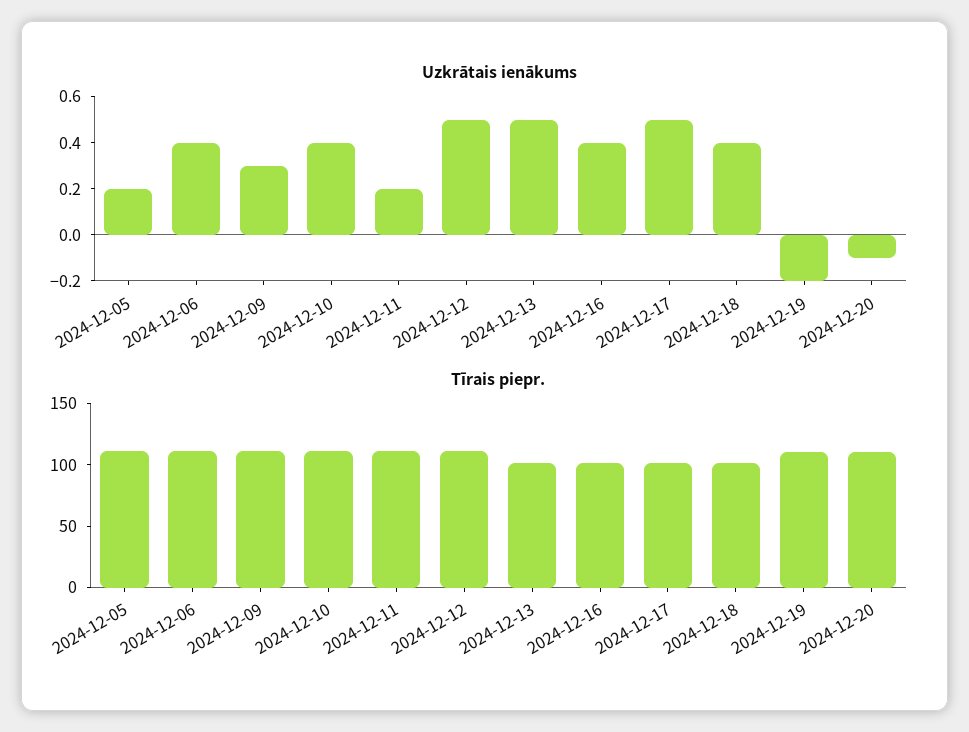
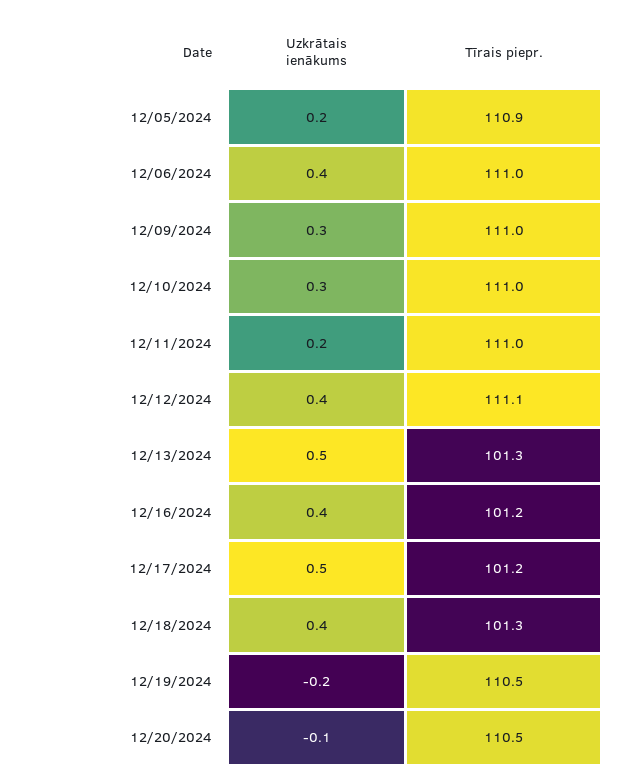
Uzkrātais ienākums, 2024-12-10: 0.4 -> 0.3
Uzkrātais ienākums, 2024-12-12: 0.5 -> 0.4

